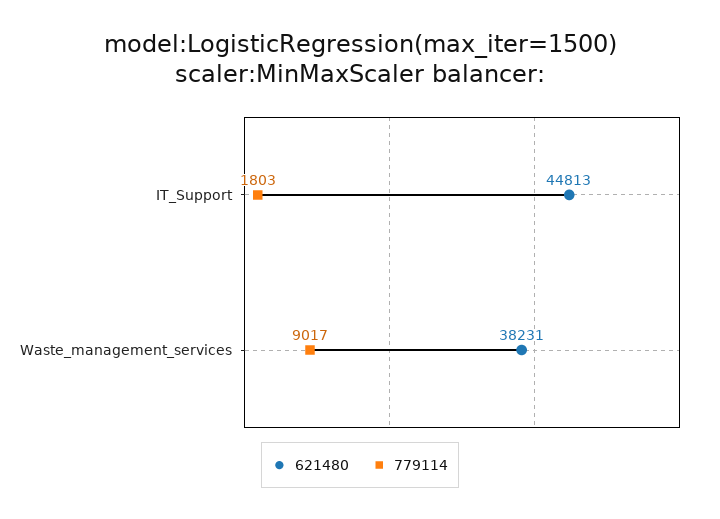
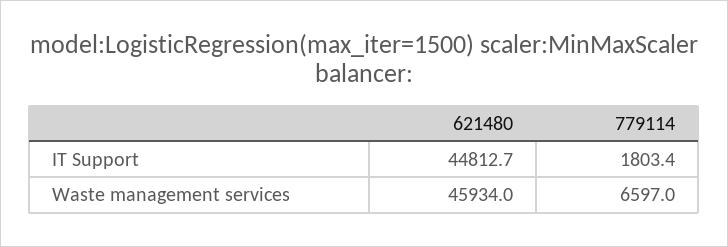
621480, Waste_management_services: 38231 -> 45934
779114, Waste_management_services: 9017 -> 6597

